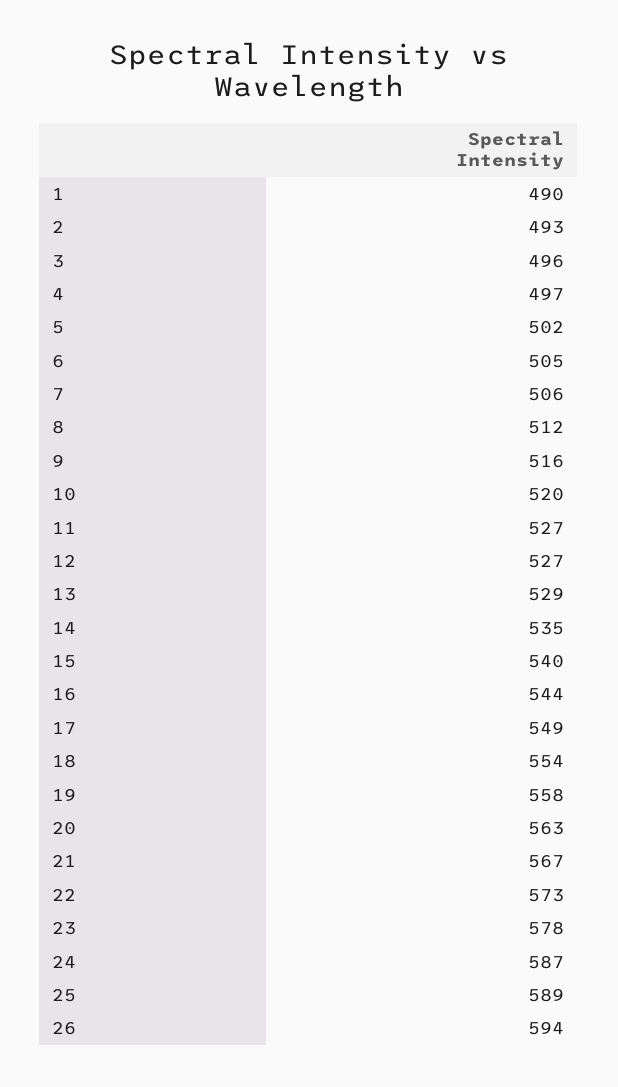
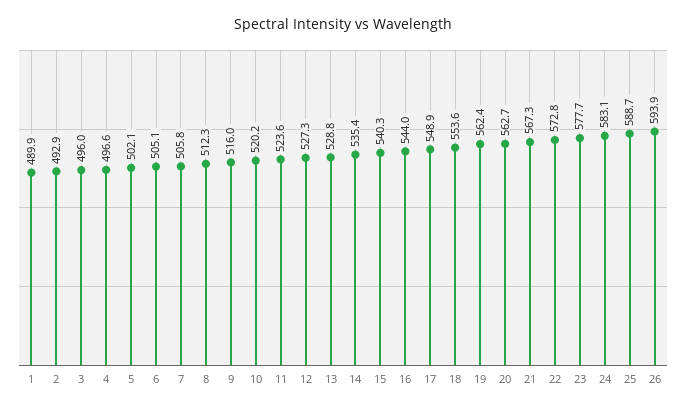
11: 527 -> 523.6
19: 558 -> 562.4
24: 587 -> 583.1

